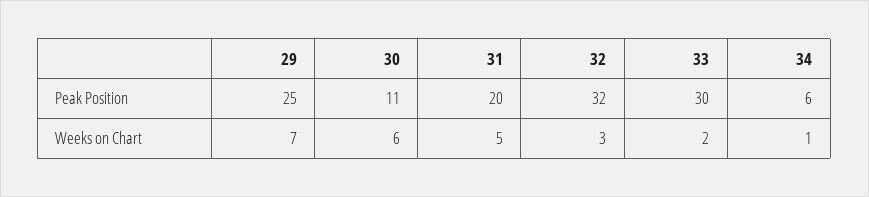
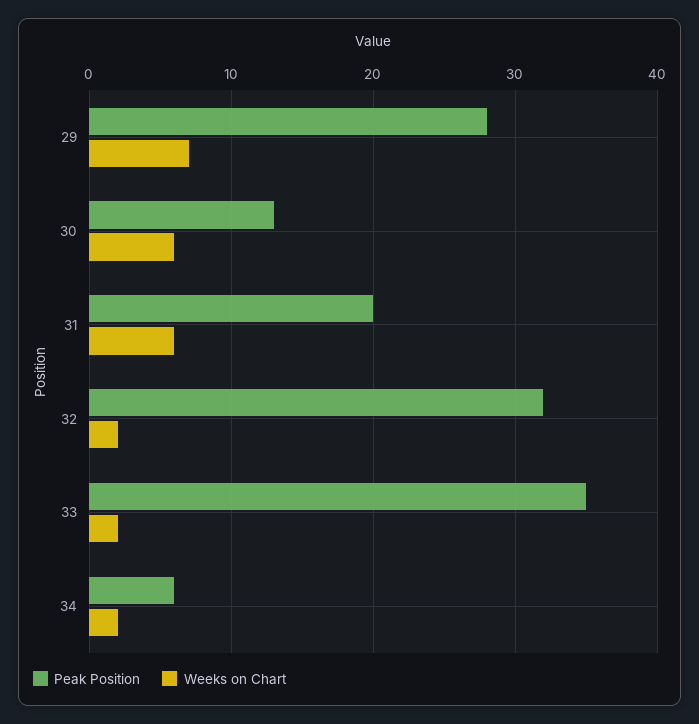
Peak Position, 29: 25 -> 28
Peak Position, 30: 11 -> 13
Peak Position, 33: 30 -> 35
Weeks on Chart, 31: 5 -> 6
Weeks on Chart, 32: 3 -> 2
Weeks on Chart, 34: 1 -> 2

